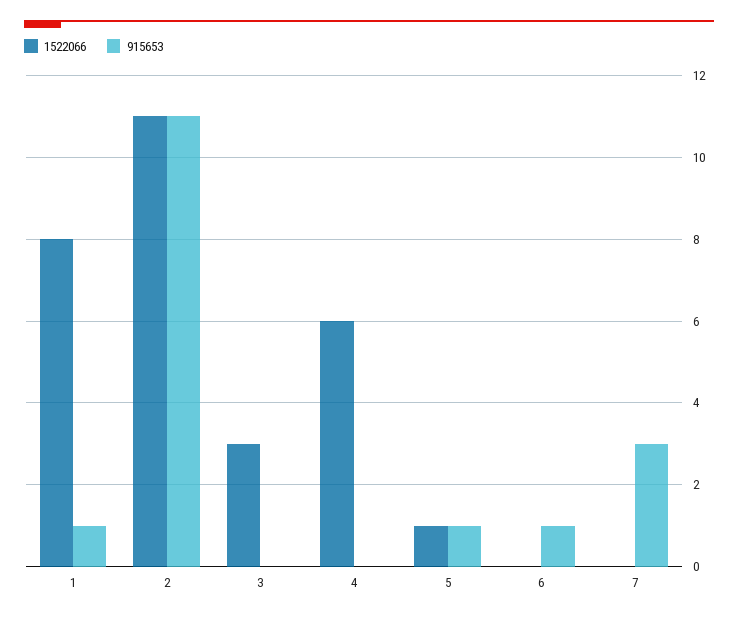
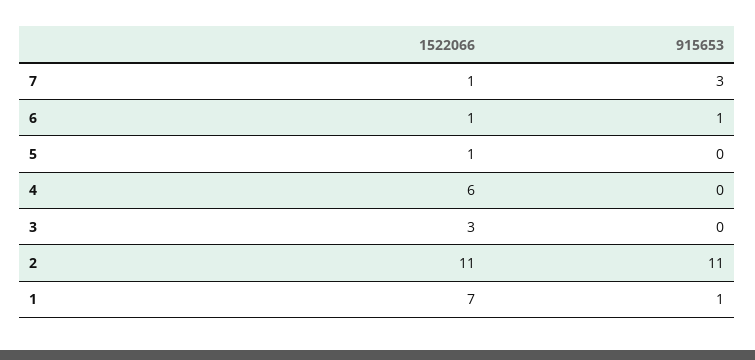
1522066, 1: 8 -> 7
915653, 5: 1 -> 0
1522066, 6: 0 -> 1
1522066, 7: 0 -> 1

